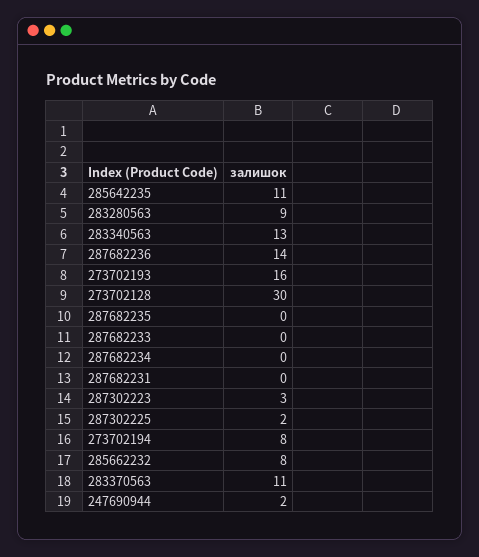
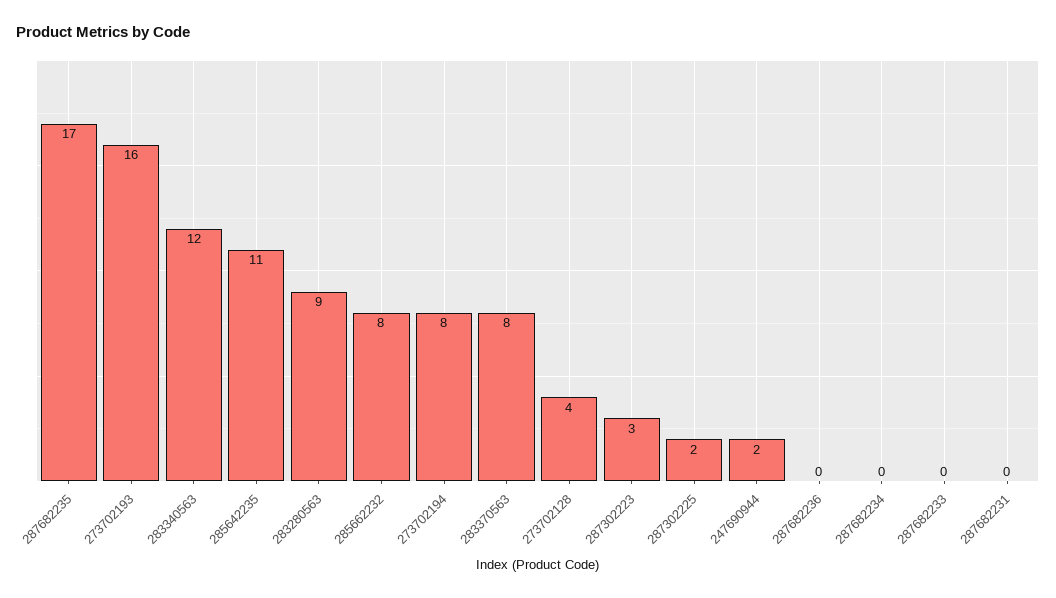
283340563: 13 -> 12
287682236: 14 -> 0
273702128: 30 -> 4
287682235: 0 -> 17
283370563: 11 -> 8

